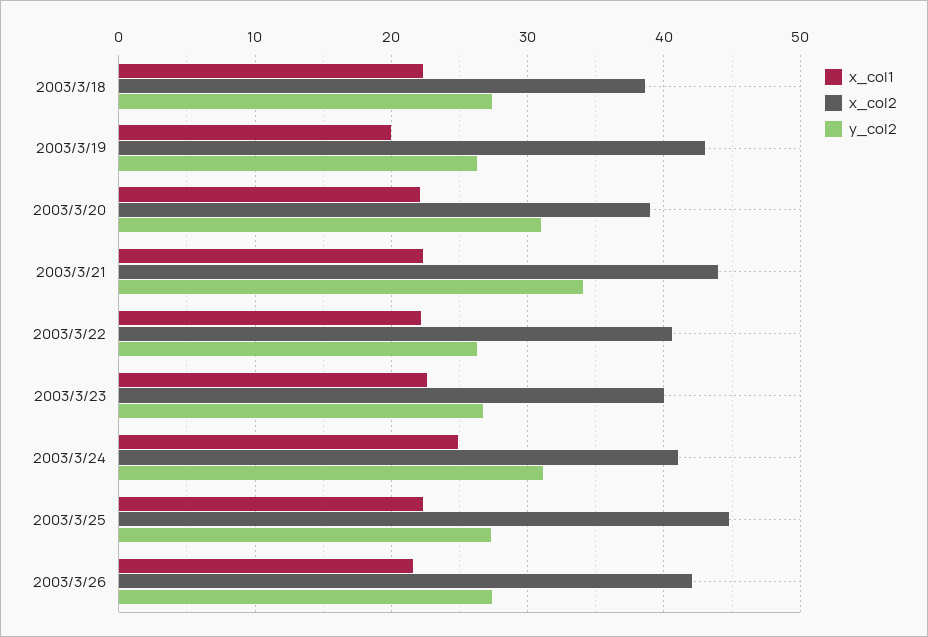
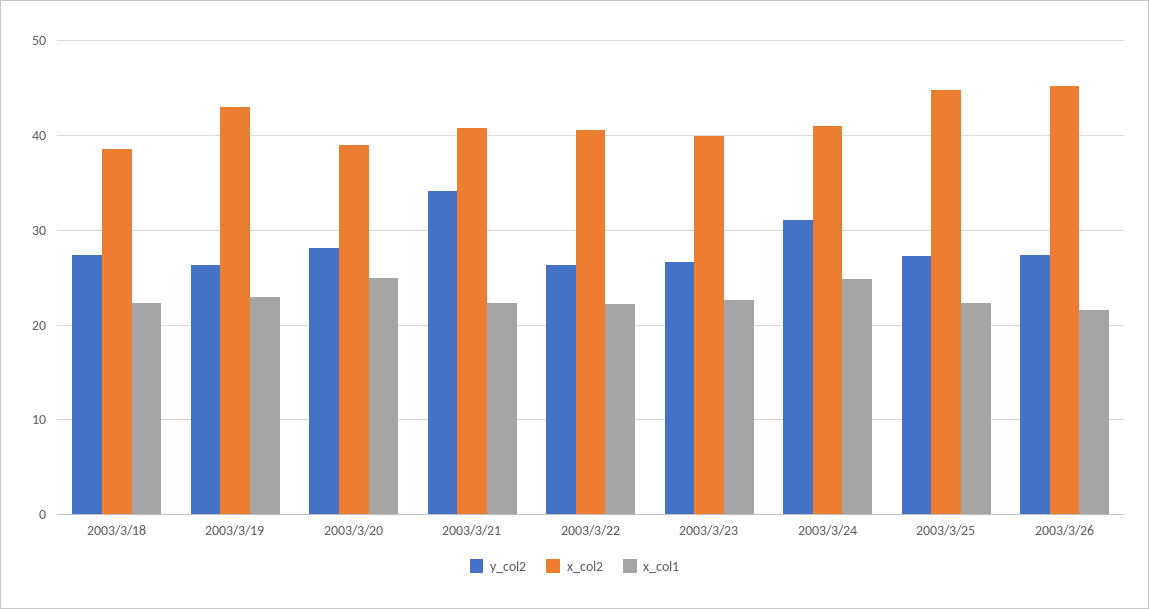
x_col1, 2003/3/19: 20 -> 23
x_col1, 2003/3/20: 22 -> 25
y_col2, 2003/3/20: 31 -> 28
x_col2, 2003/3/21: 44 -> 41
x_col2, 2003/3/26: 42 -> 45

